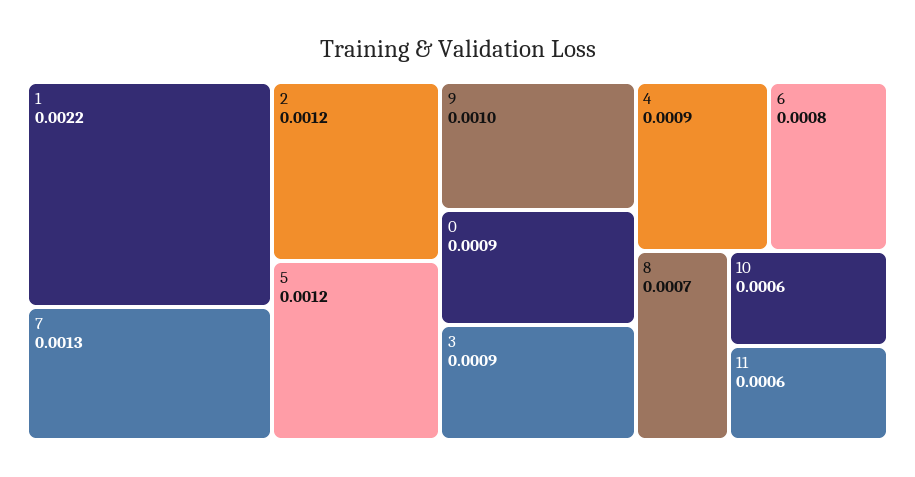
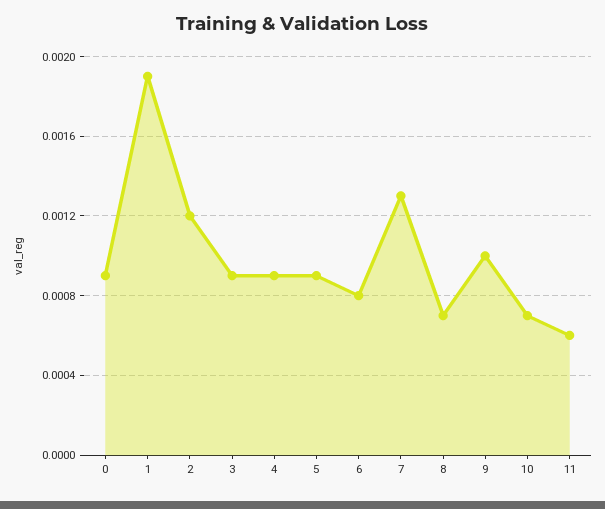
1: 0.0022 -> 0.0019
5: 0.0012 -> 0.0009
10: 0.0006 -> 0.0007

